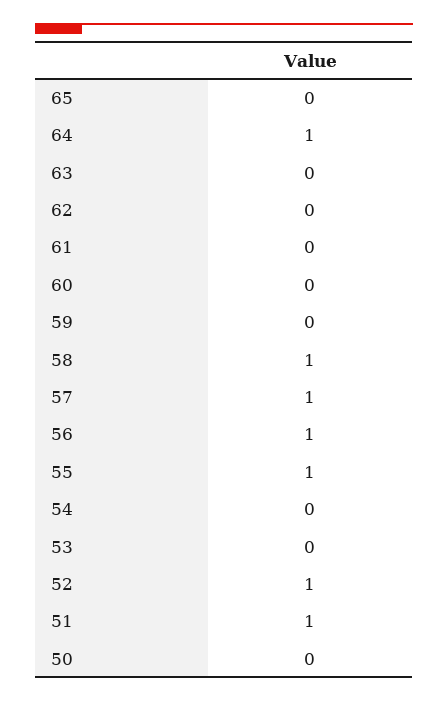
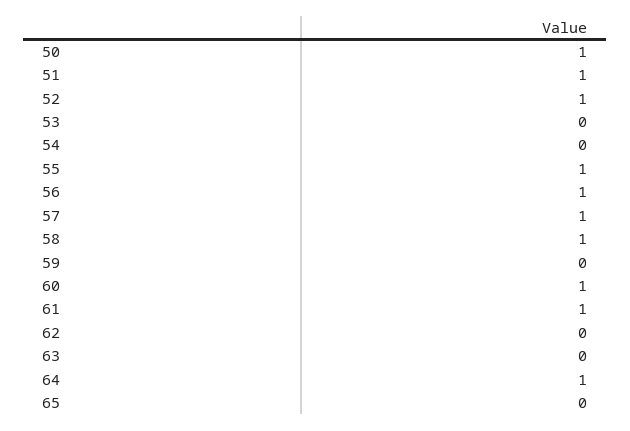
61: 0 -> 1
60: 0 -> 1
50: 0 -> 1

